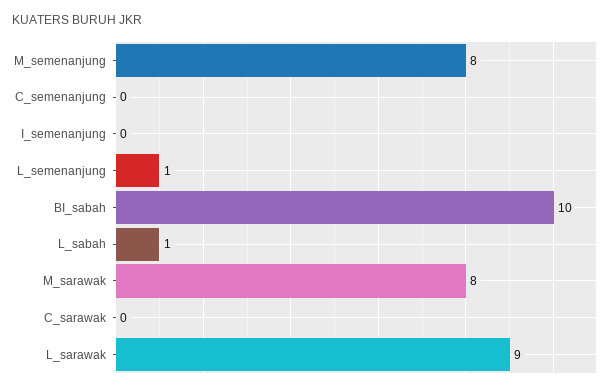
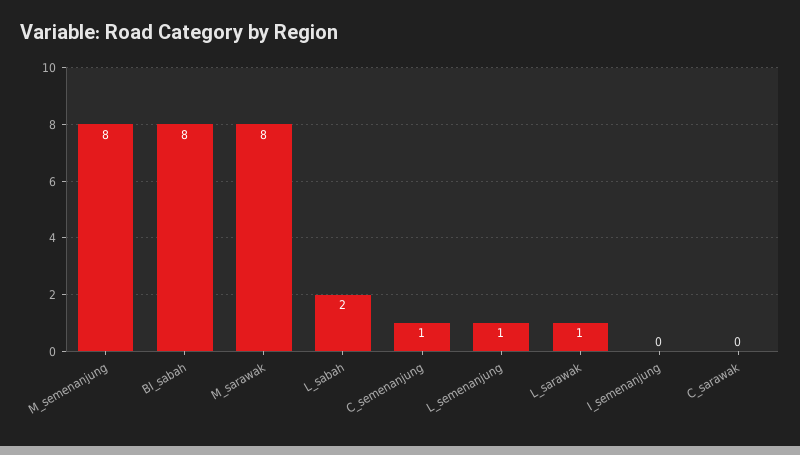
C_semenanjung: 0 -> 1
BI_sabah: 10 -> 8
L_sabah: 1 -> 2
L_sarawak: 9 -> 1

